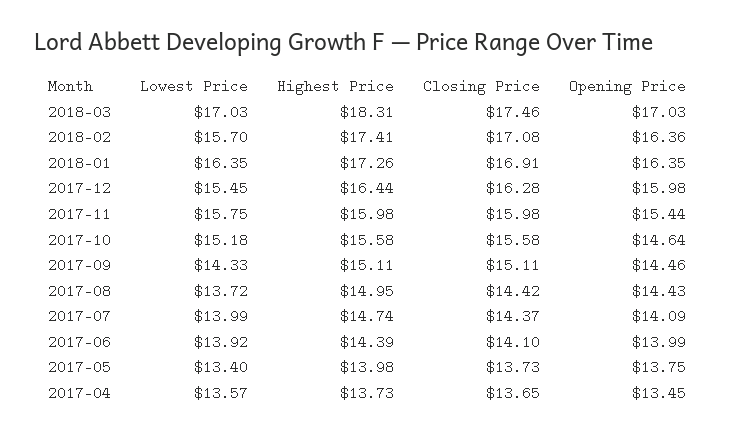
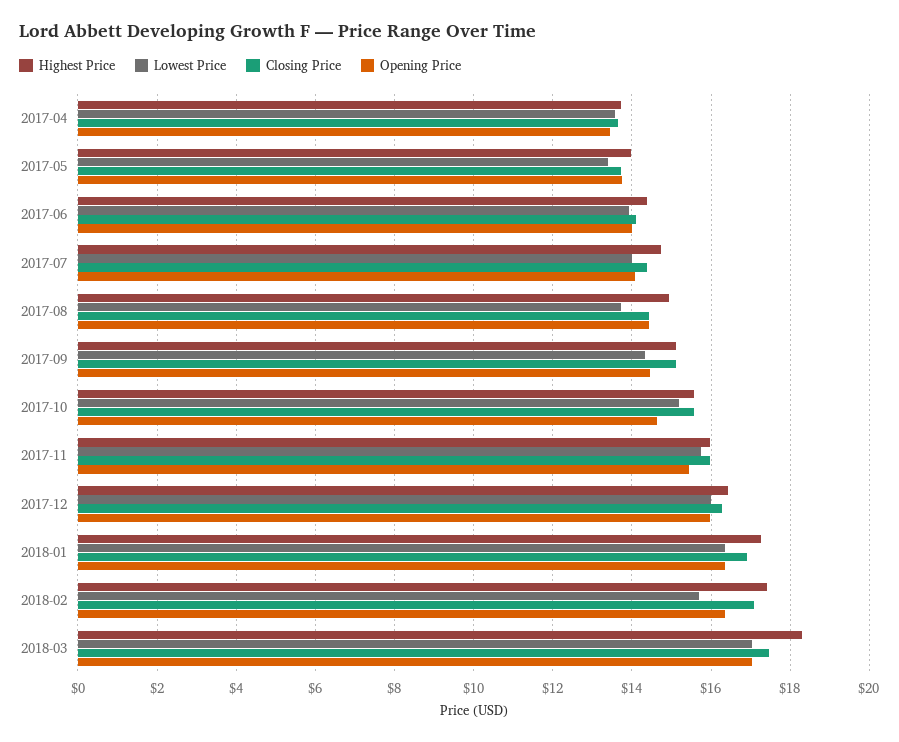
Lowest Price, 2017-12: 15.45 -> 16

